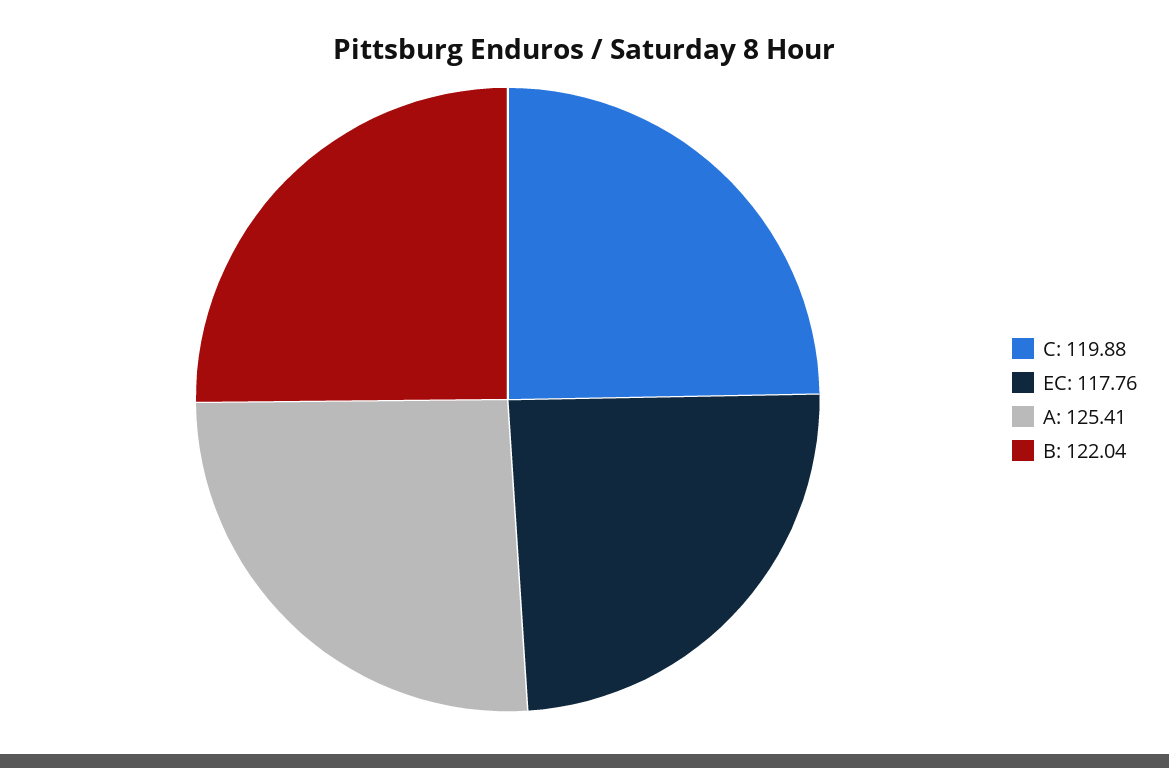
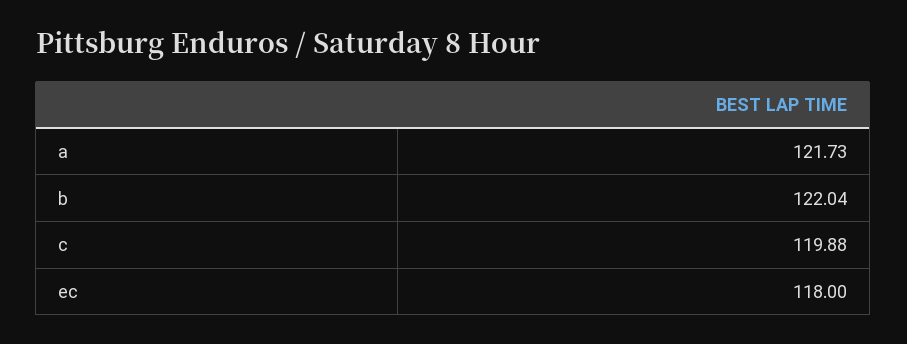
EC: 117.76 -> 118
A: 125.41 -> 121.73

